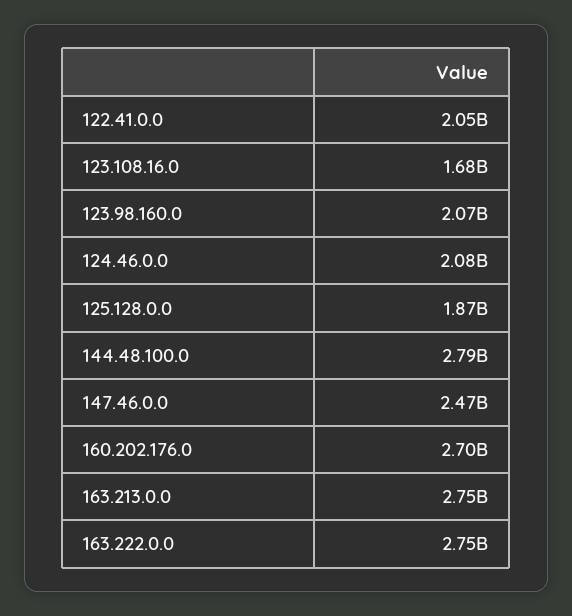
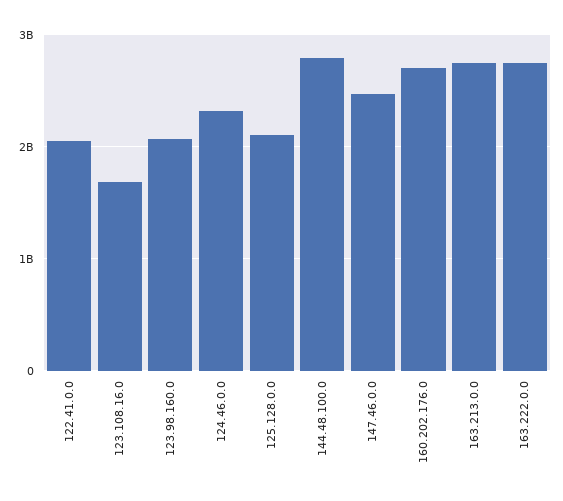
124.46.0.0: 2080000000 -> 2300000000
125.128.0.0: 1870000000 -> 2100000000

